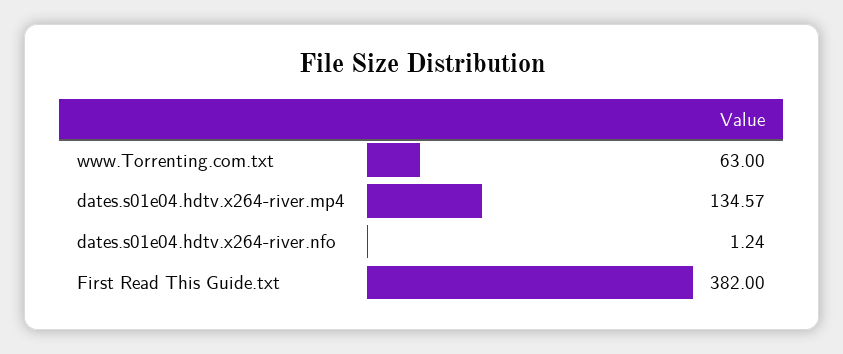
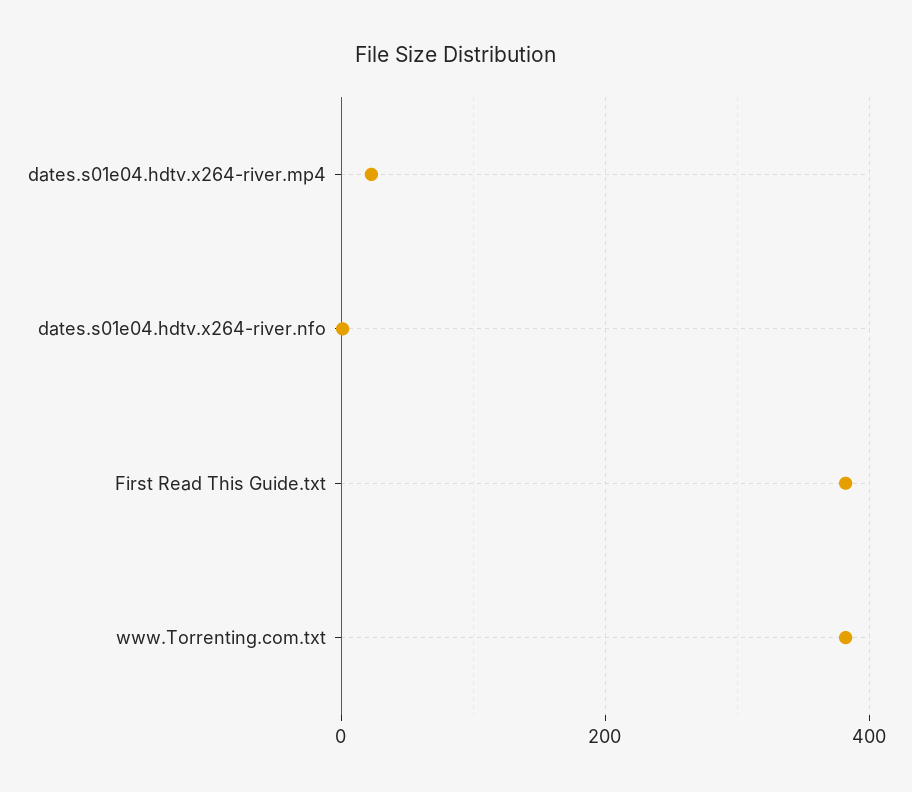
www.Torrenting.com.txt: 63 -> 380
dates.s01e04.hdtv.x264-river.mp4: 134.57 -> 20

